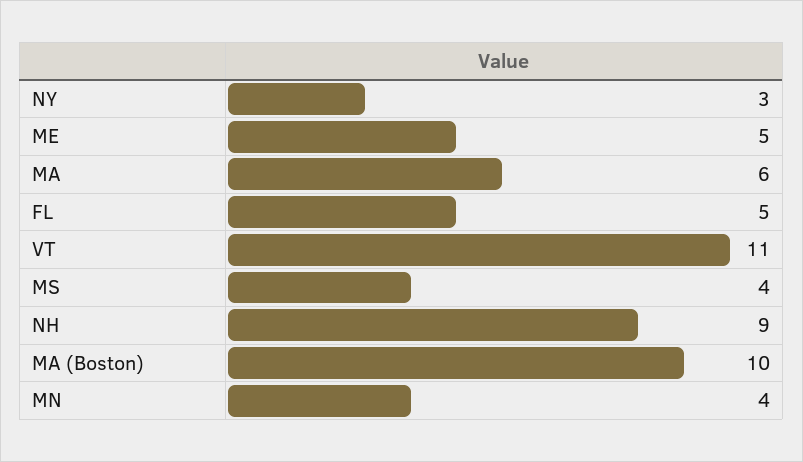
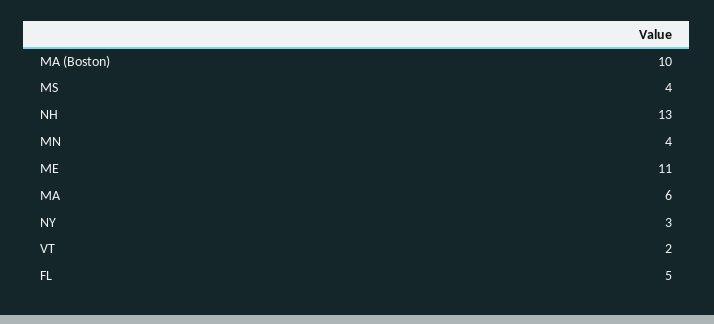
ME: 5 -> 11
VT: 11 -> 2
NH: 9 -> 13

